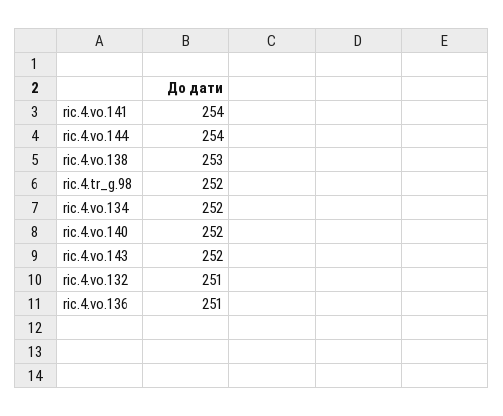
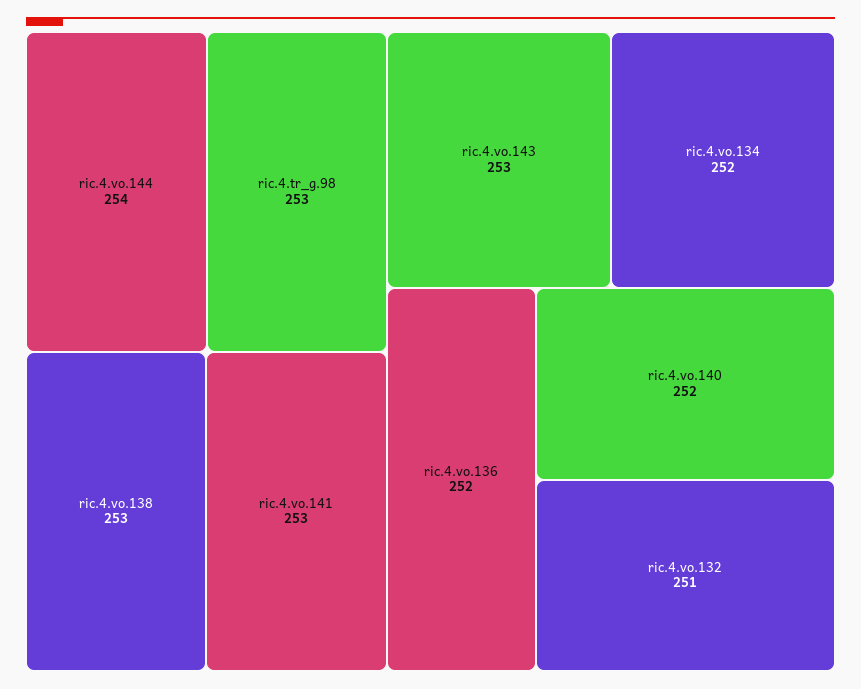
ric.4.vo.141: 254 -> 253
ric.4.tr_g.98: 252 -> 253
ric.4.vo.143: 252 -> 253
ric.4.vo.136: 251 -> 252

